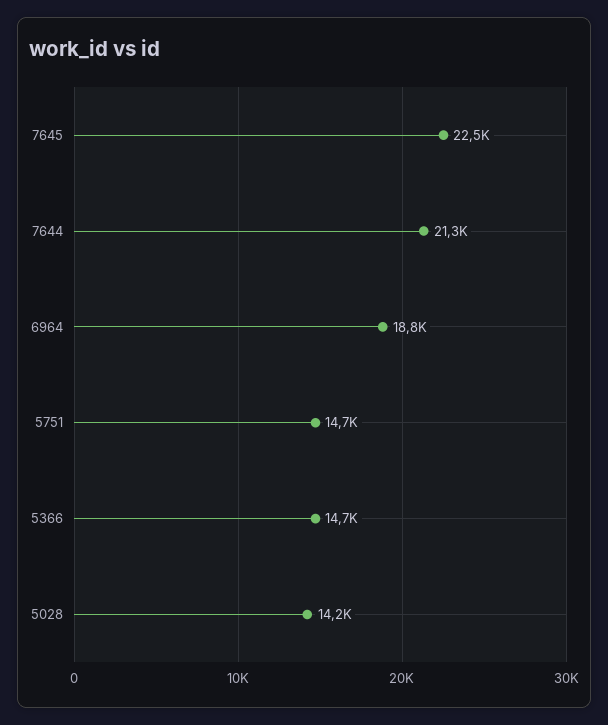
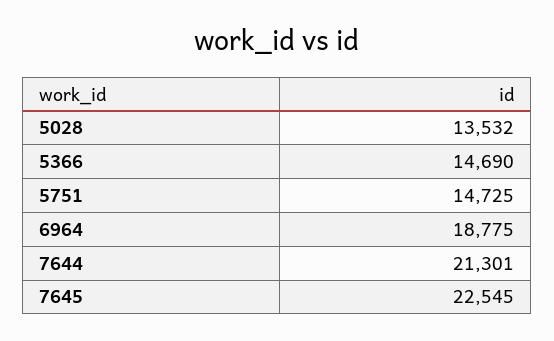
5028: 14200 -> 13532

